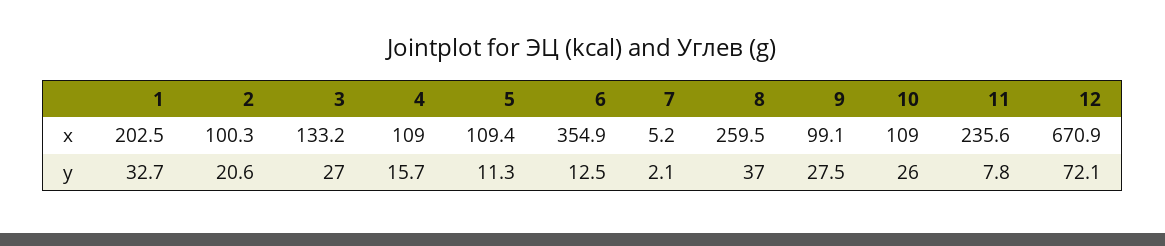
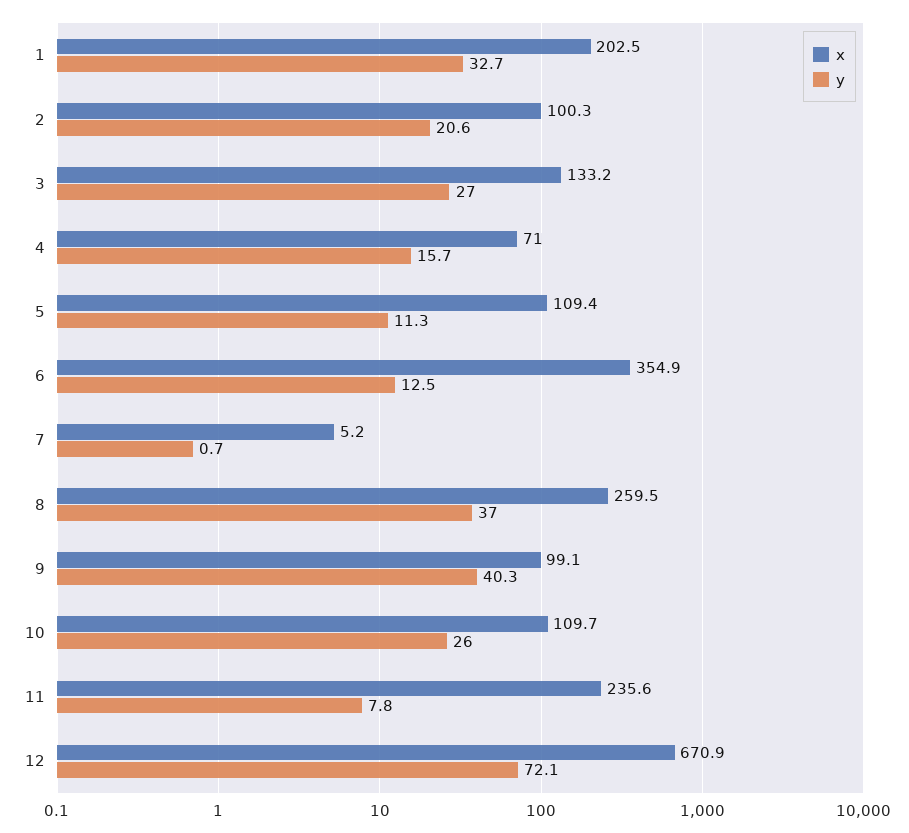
x, 4: 109 -> 71
x, 10: 109 -> 109.7
y, 7: 2.1 -> 0.7
y, 9: 27.5 -> 40.3

